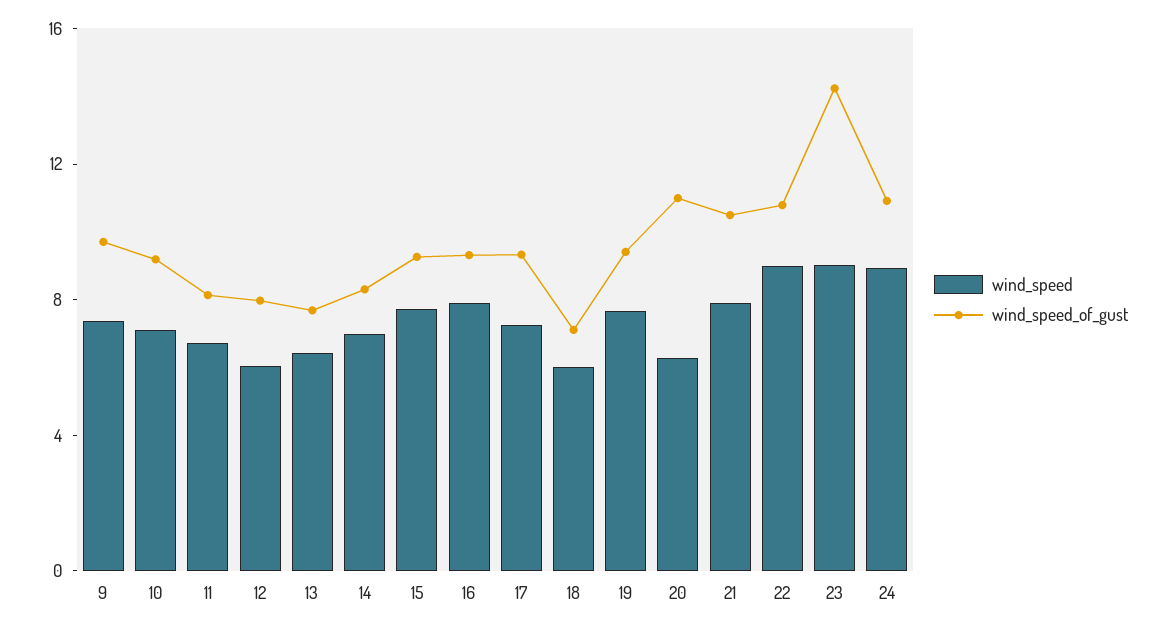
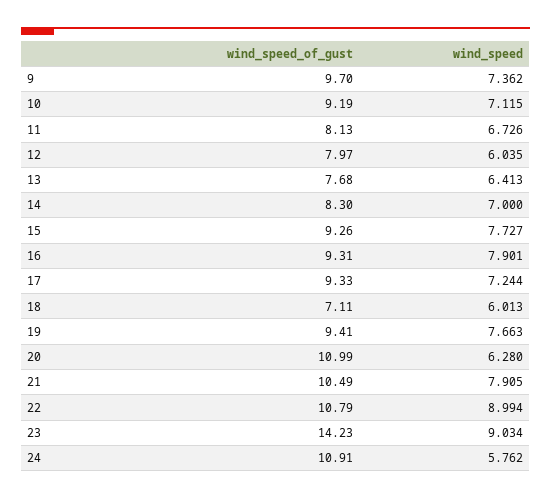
wind_speed, 24: 9 -> 5.762

